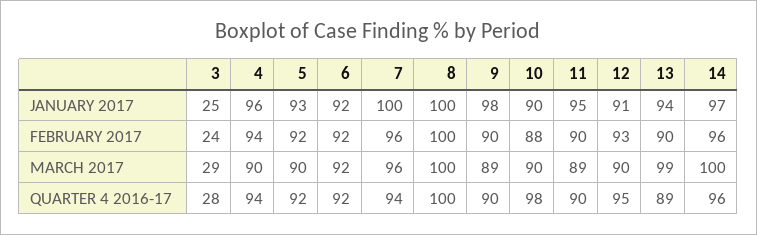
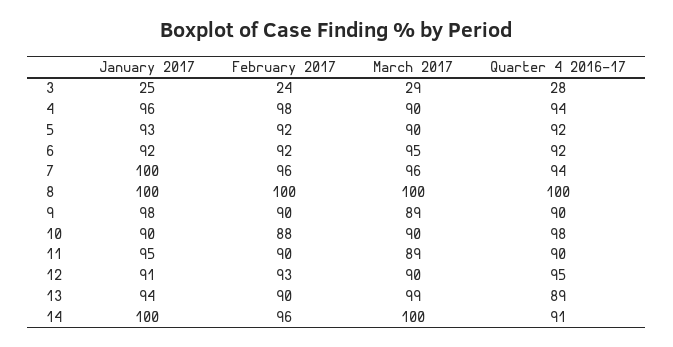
14, JANUARY 2017: 97 -> 100
4, FEBRUARY 2017: 94 -> 98
6, MARCH 2017: 92 -> 95
14, QUARTER 4 2016-17: 96 -> 91

